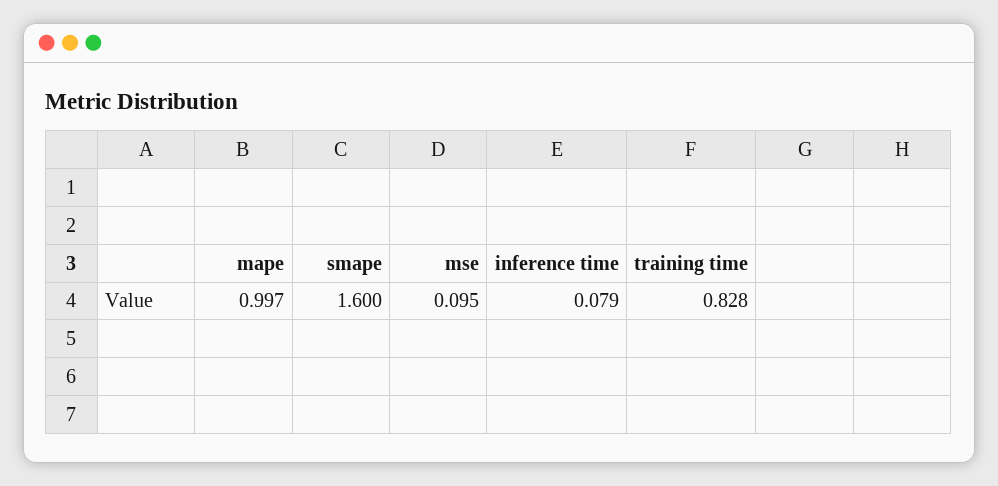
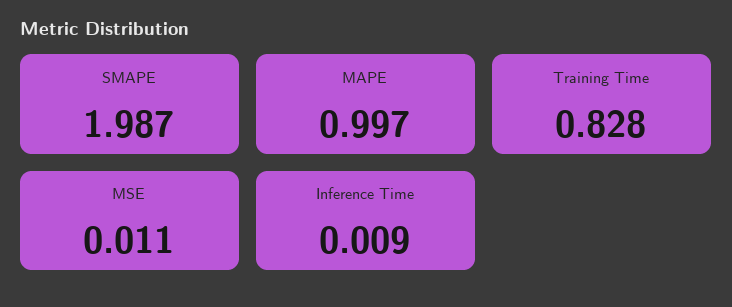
smape: 1.6 -> 1.987
mse: 0.095 -> 0.011
inference time: 0.079 -> 0.009

